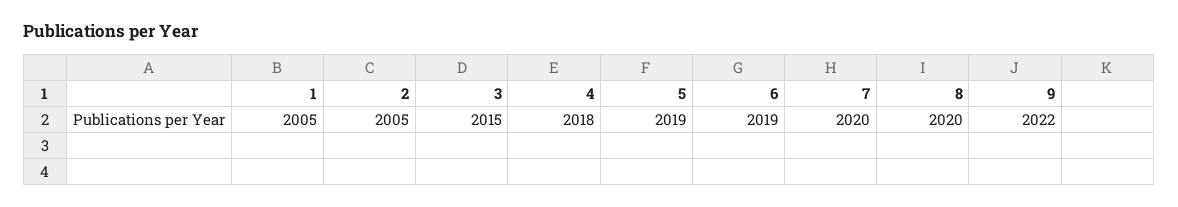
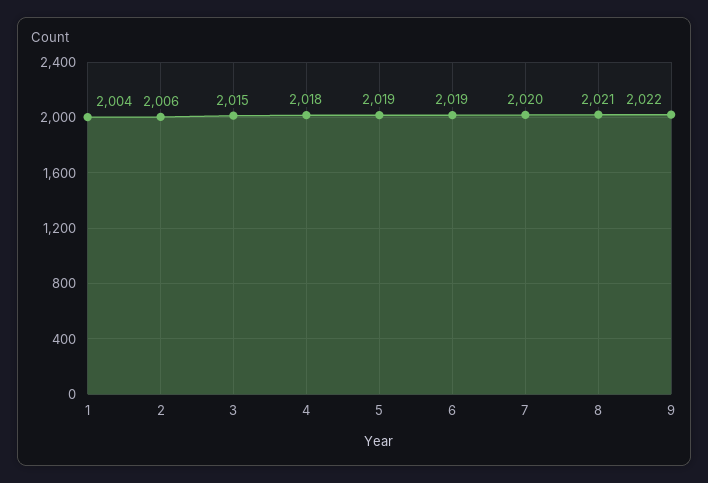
1: 2005 -> 2004
2: 2005 -> 2006
8: 2020 -> 2021

